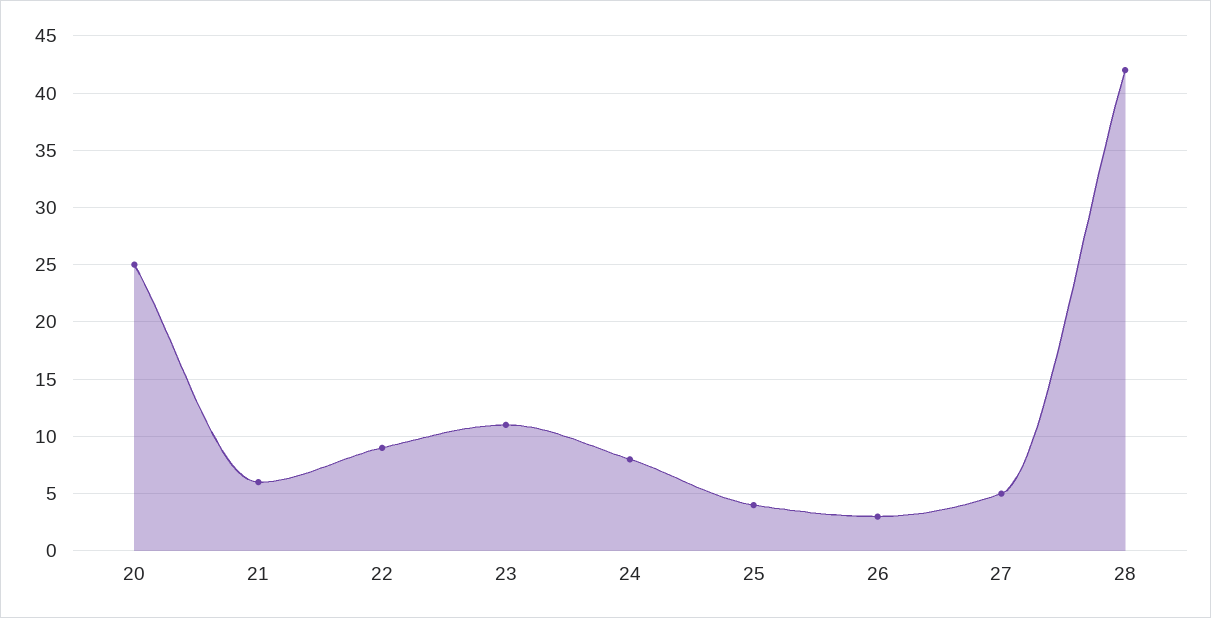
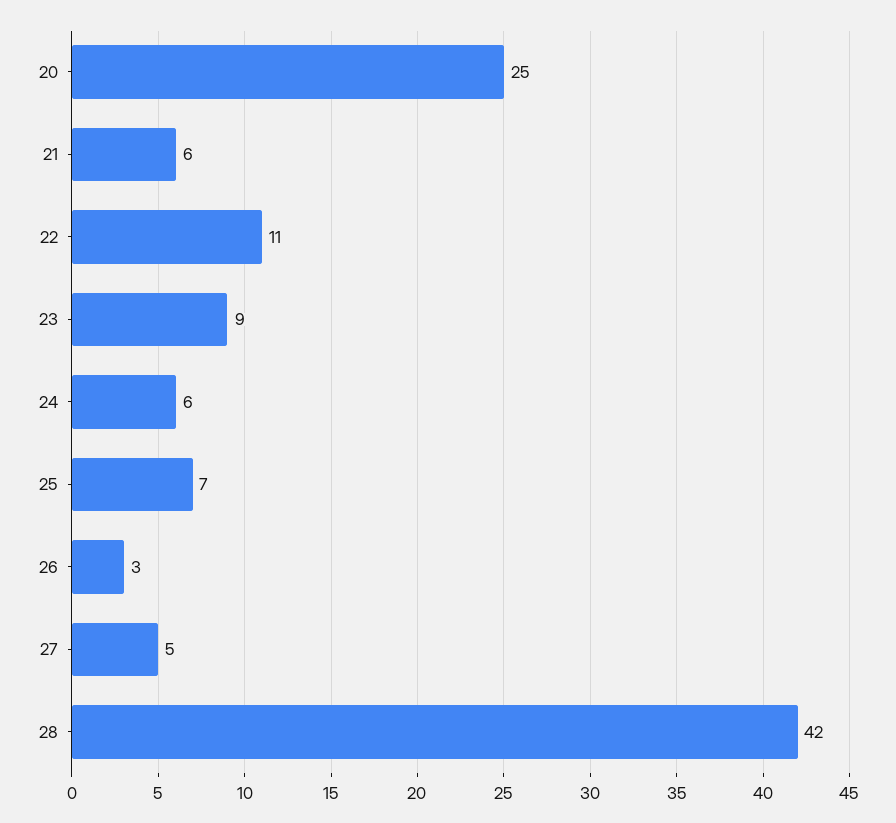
22: 9 -> 11
23: 11 -> 9
24: 8 -> 6
25: 4 -> 7

